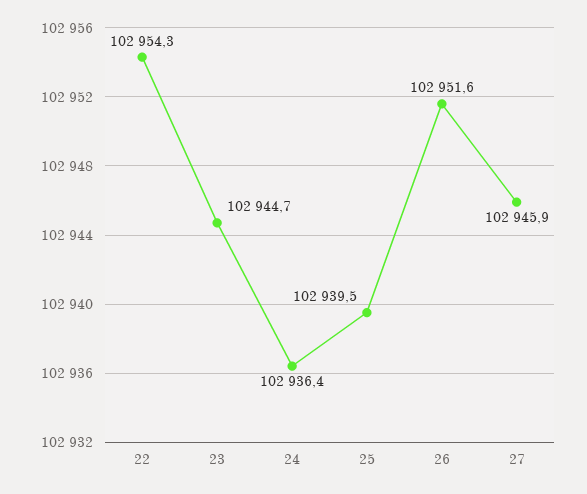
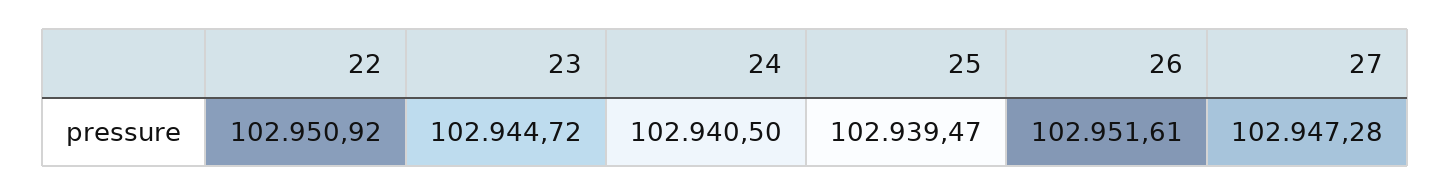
22: 102954.3 -> 102950.92
24: 102936.4 -> 102940.5
27: 102945.9 -> 102947.28

